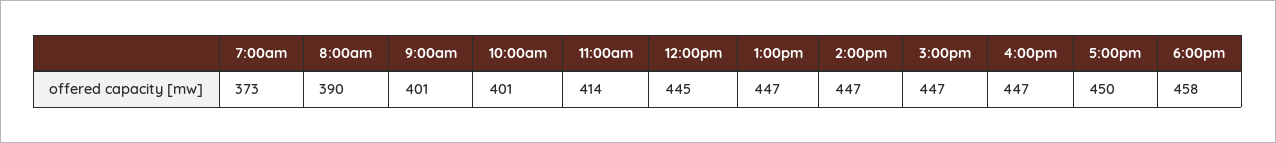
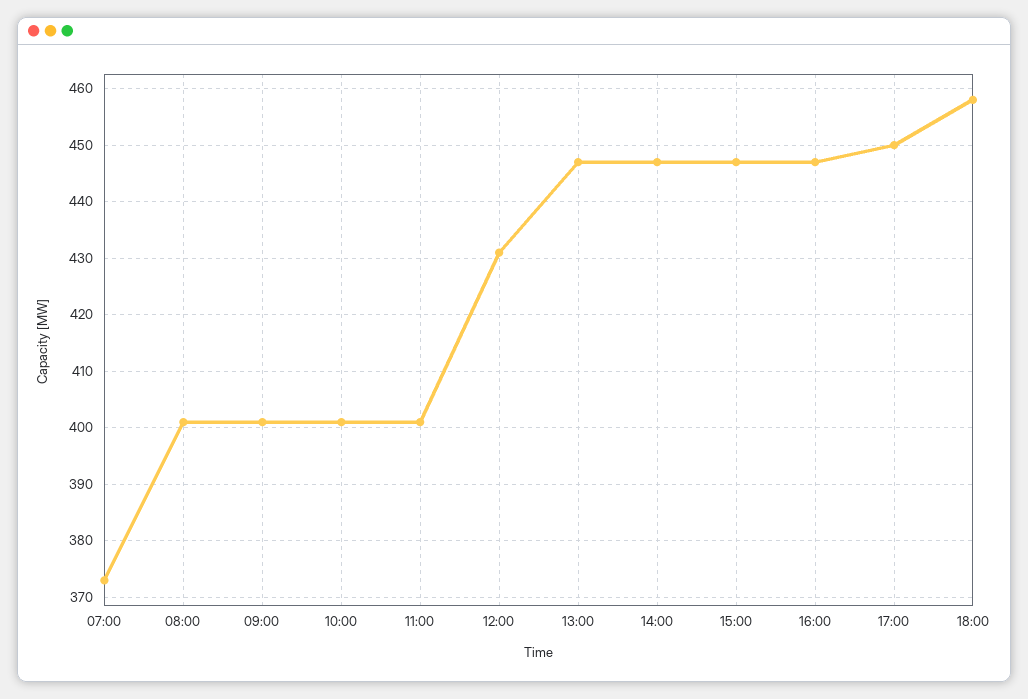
8:00am: 390 -> 400
11:00am: 414 -> 400
12:00pm: 445 -> 430

